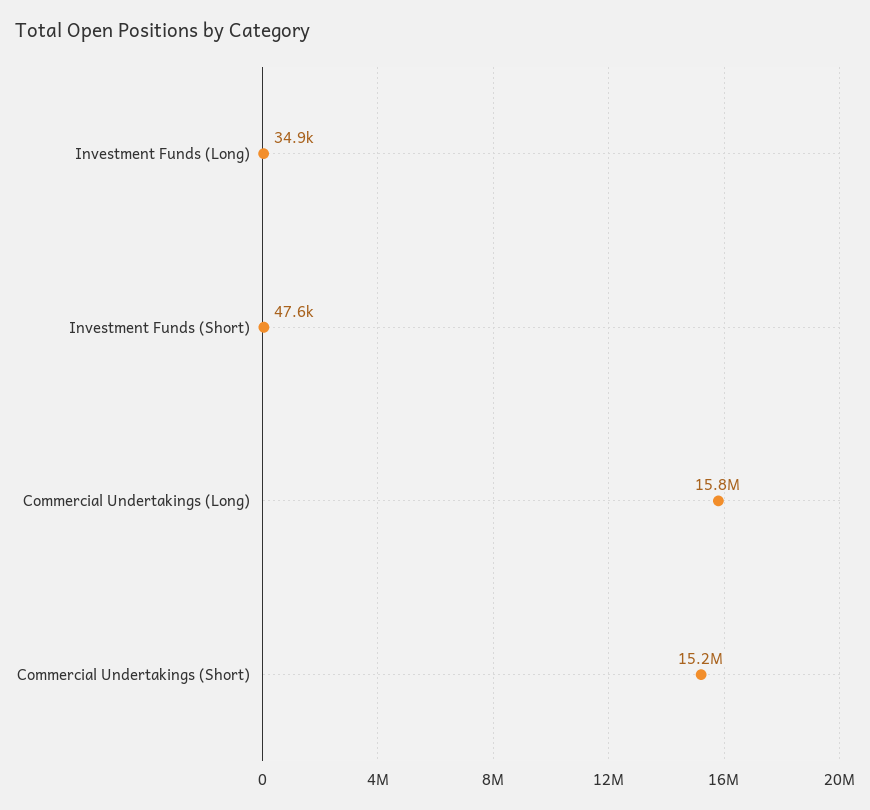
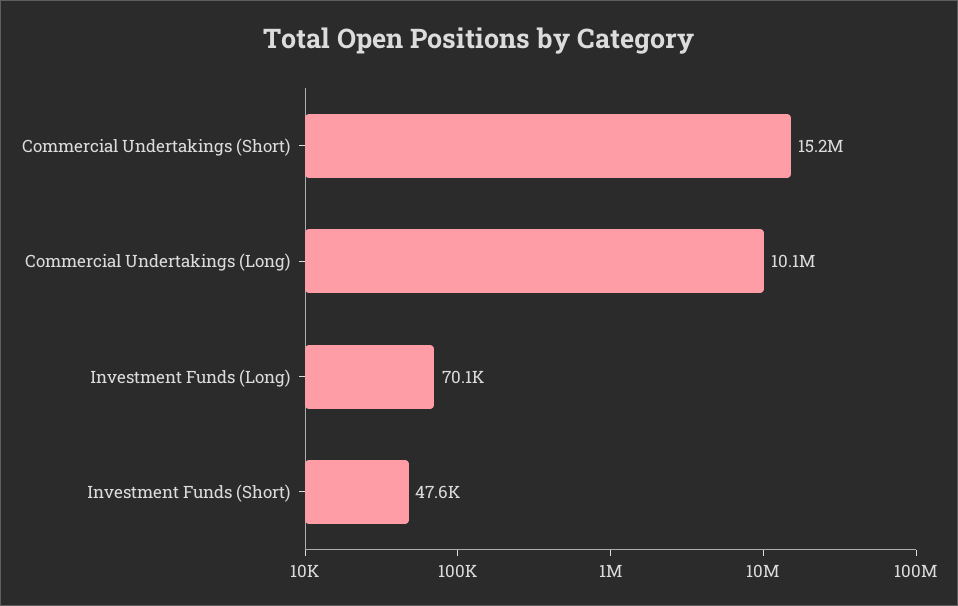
Investment Funds (Long): 34900 -> 70100
Commercial Undertakings (Long): 15800000 -> 10100000

